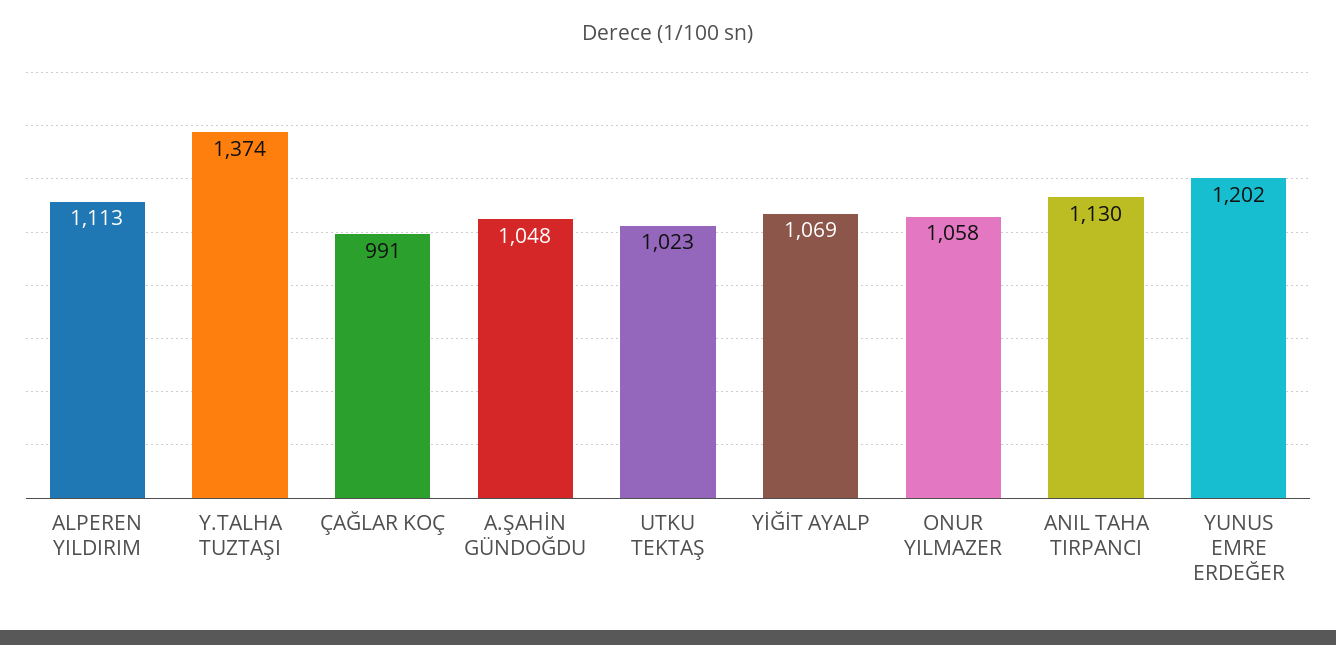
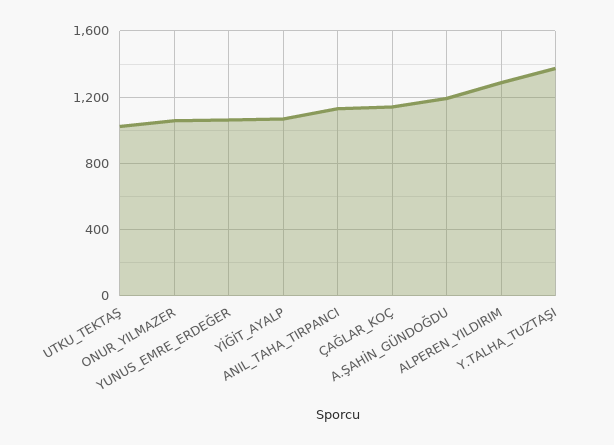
ALPEREN YILDIRIM: 1113 -> 1300
ÇAĞLAR KOÇ: 991 -> 1150
A.ŞAHİN GÜNDOĞDU: 1048 -> 1200
YUNUS EMRE ERDEĞER: 1202 -> 1050

